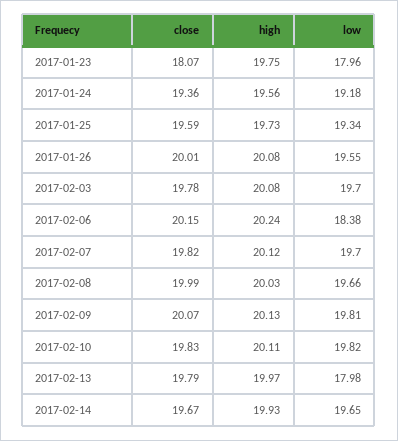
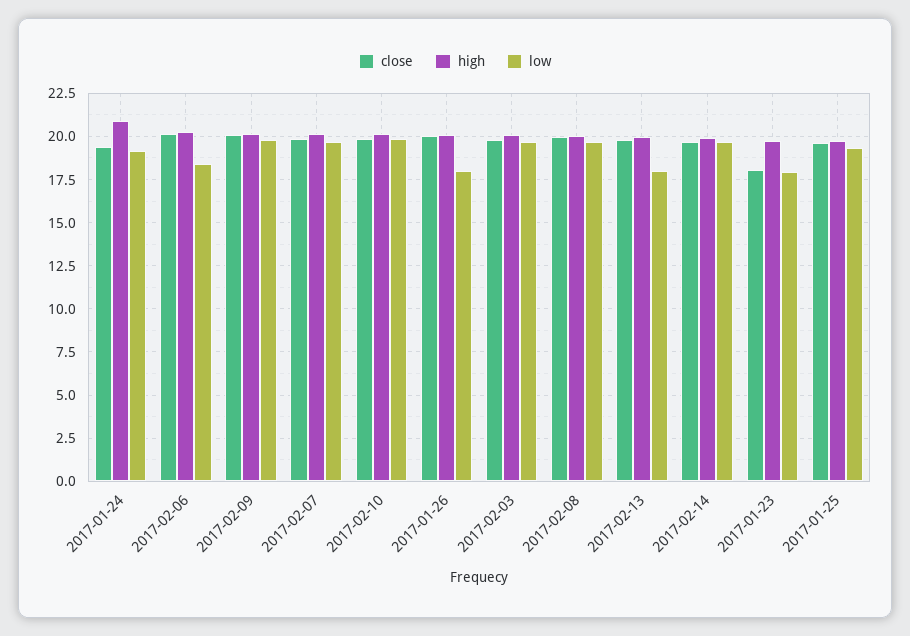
high, 2017-01-24: 19.56 -> 21
low, 2017-01-26: 19.55 -> 18

